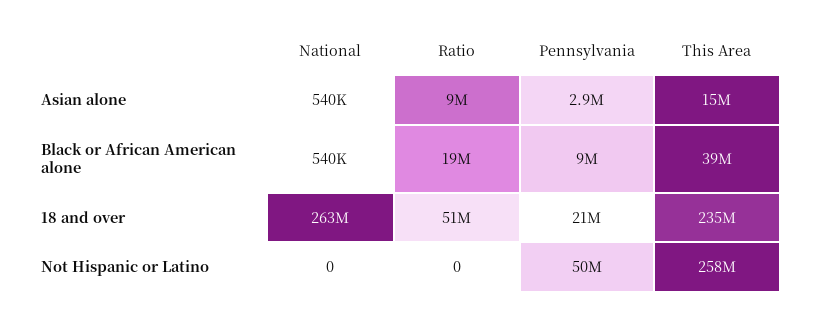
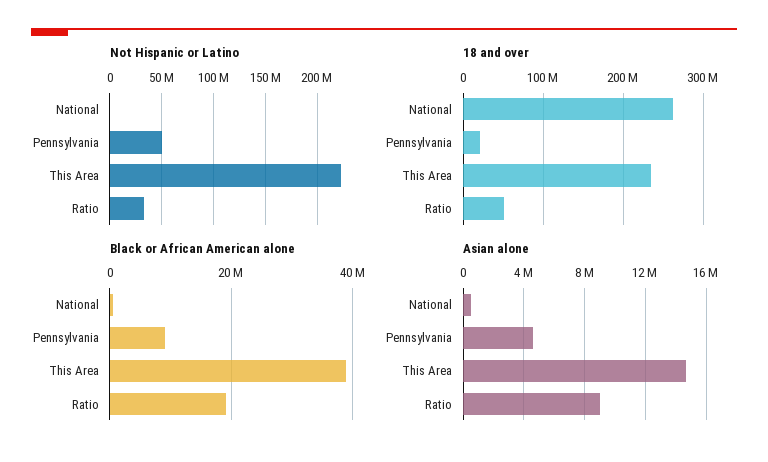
Asian alone, Pennsylvania: 2900000 -> 4500000
Not Hispanic or Latino, Ratio: 0 -> 30000000
Not Hispanic or Latino, This Area: 258000000 -> 220000000

